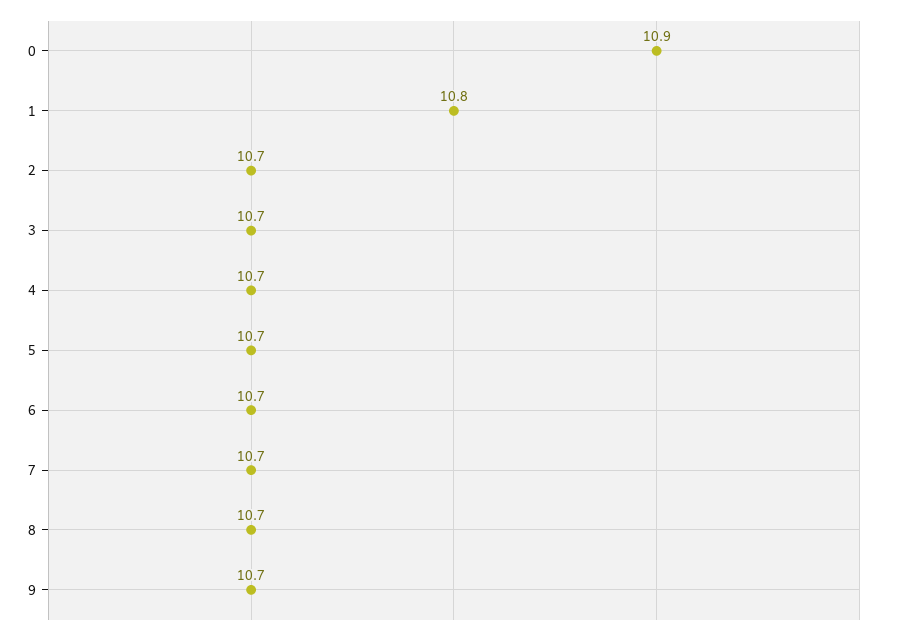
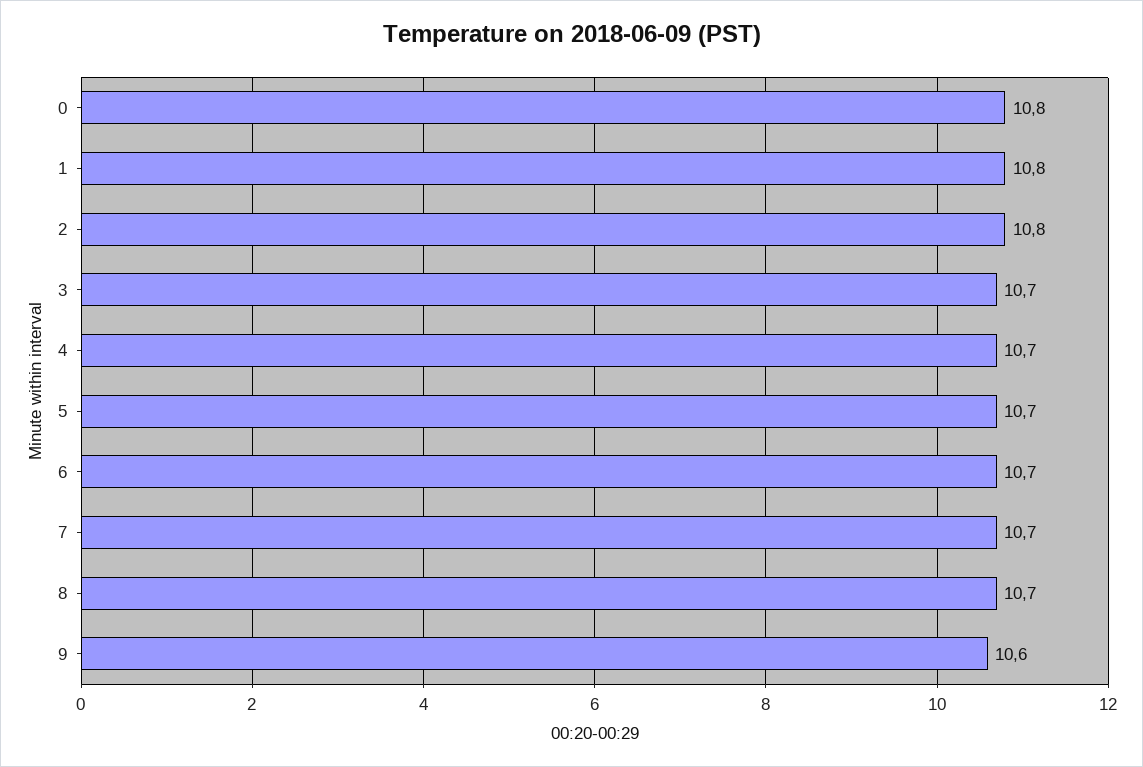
0: 10.9 -> 10.8
2: 10.7 -> 10.8
9: 10.7 -> 10.6

